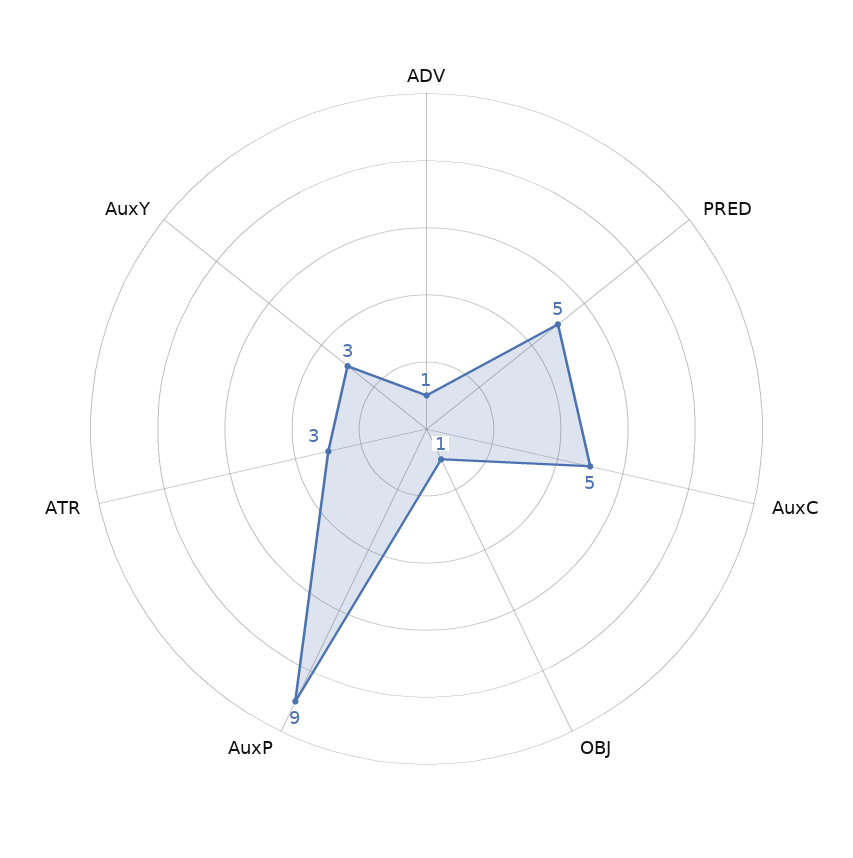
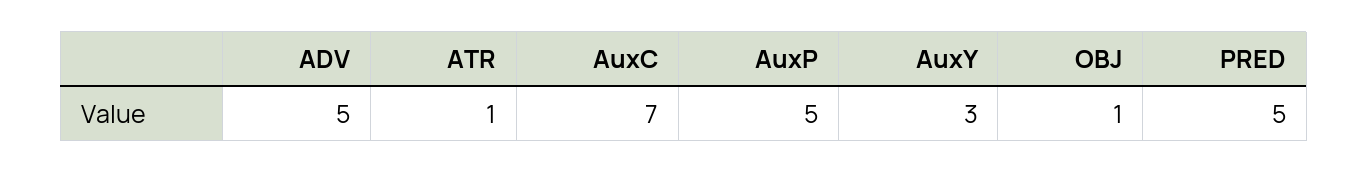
ADV: 1 -> 5
AuxC: 5 -> 7
AuxP: 9 -> 5
ATR: 3 -> 1

